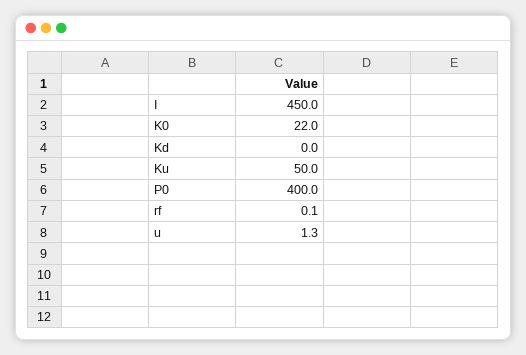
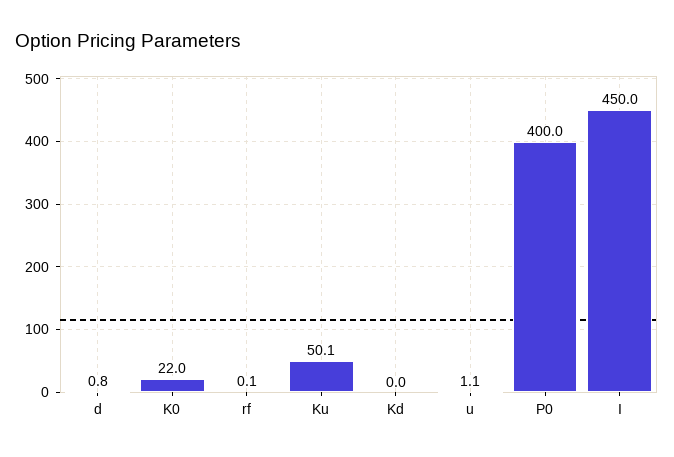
Ku: 50 -> 50.1
u: 1.3 -> 1.1
d: none -> 0.8

